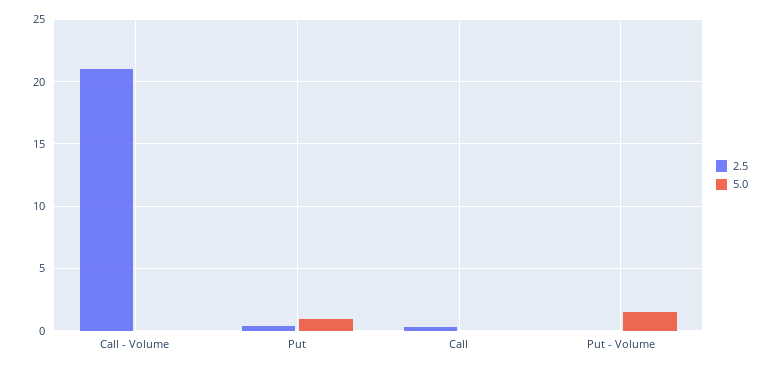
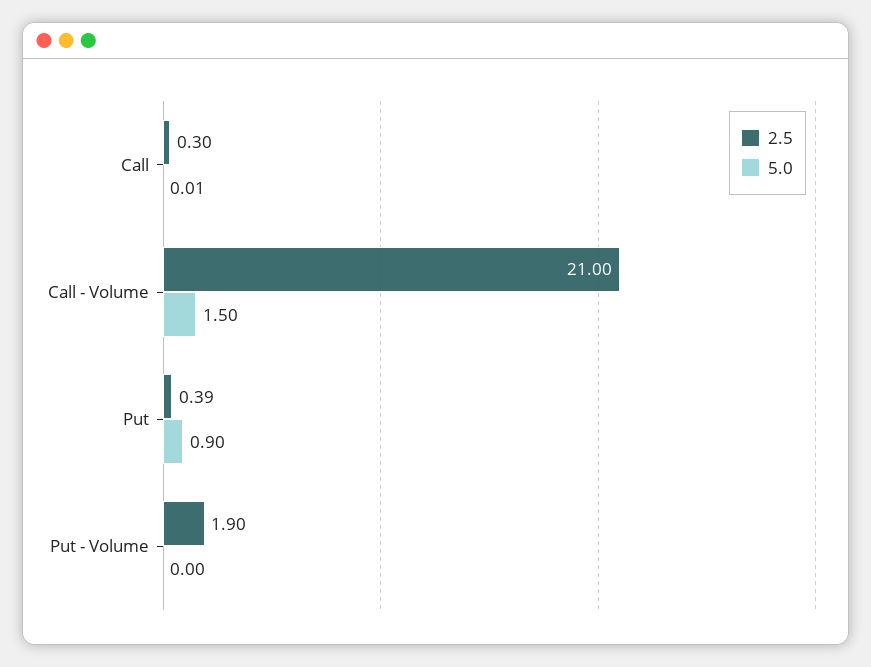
5.0, Call - Volume: 0 -> 1.5
2.5, Put - Volume: 0 -> 1.9
5.0, Put - Volume: 1.5 -> 0

